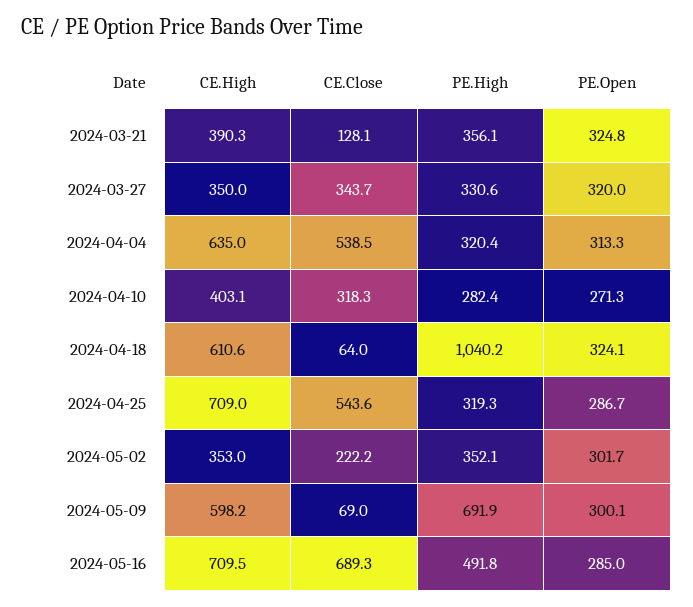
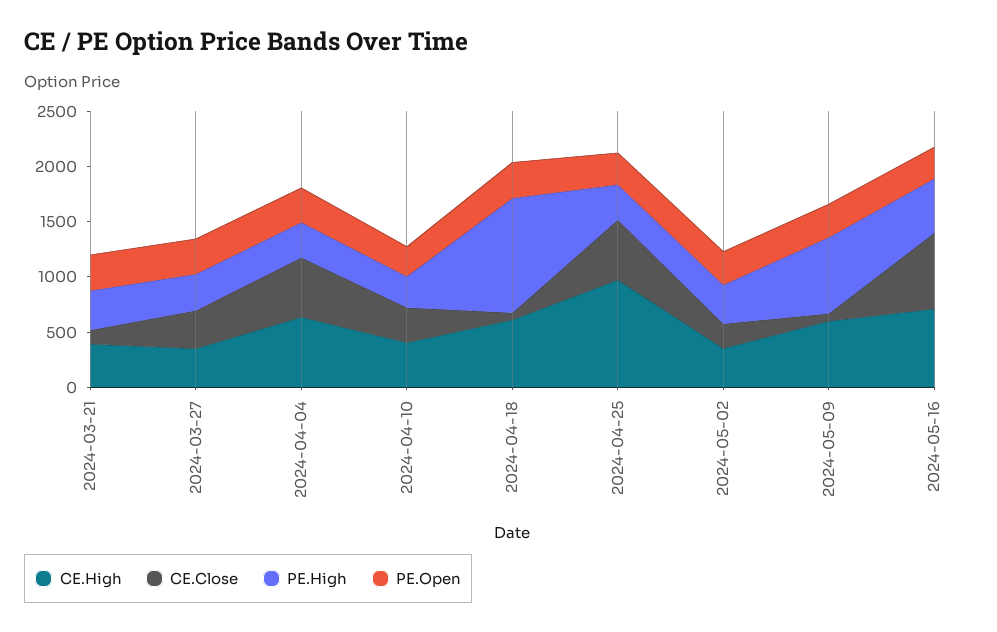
CE.High, 2024-04-25: 709 -> 1000

